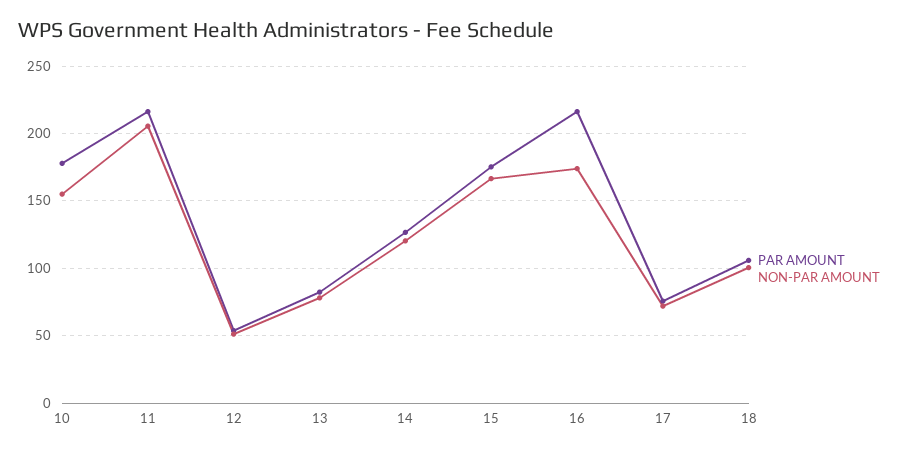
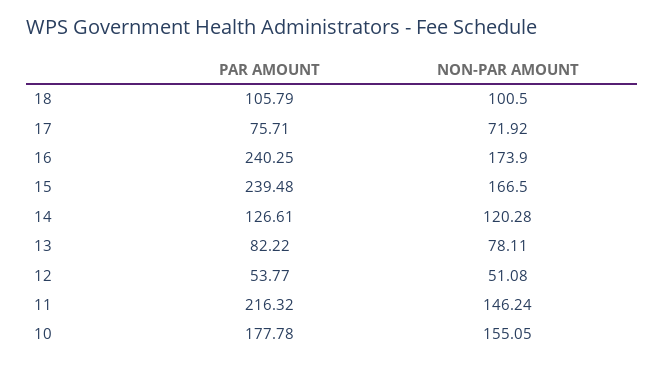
NON-PAR AMOUNT, 11: 205 -> 146.24
PAR AMOUNT, 15: 175 -> 239.48
PAR AMOUNT, 16: 215 -> 240.25

